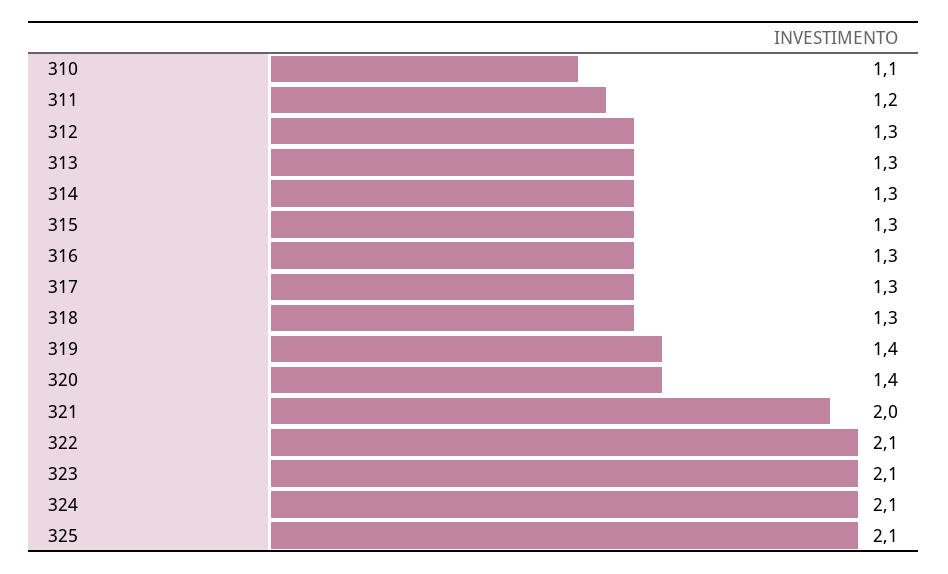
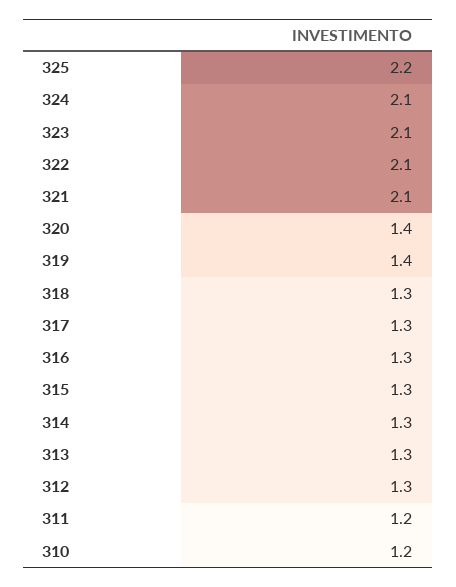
310: 1.1 -> 1.2
321: 2 -> 2.1
325: 2.1 -> 2.2

